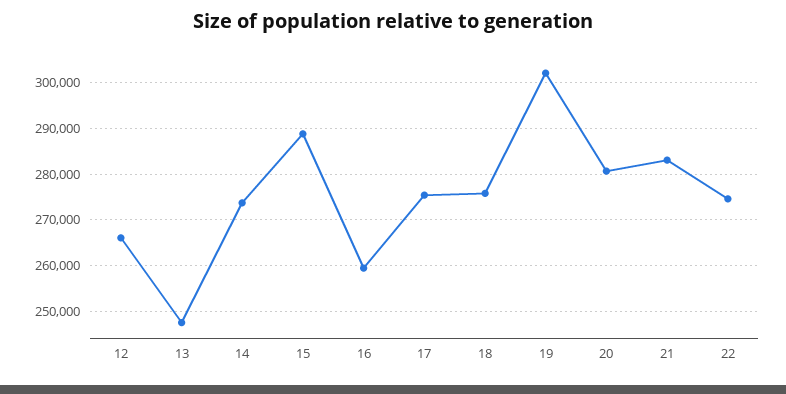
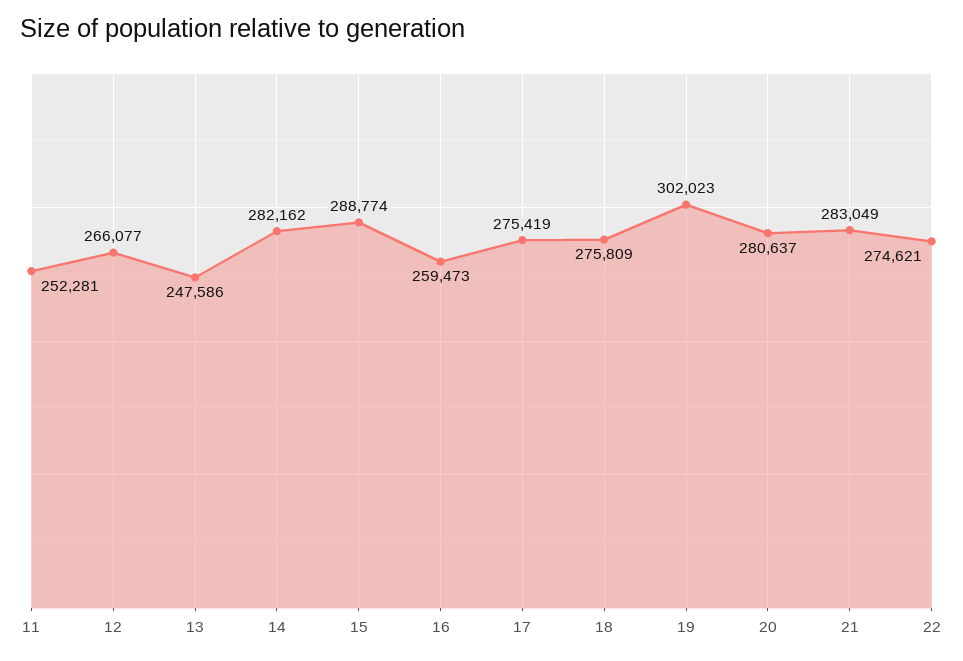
14: 274000 -> 282162
11: none -> 252281

